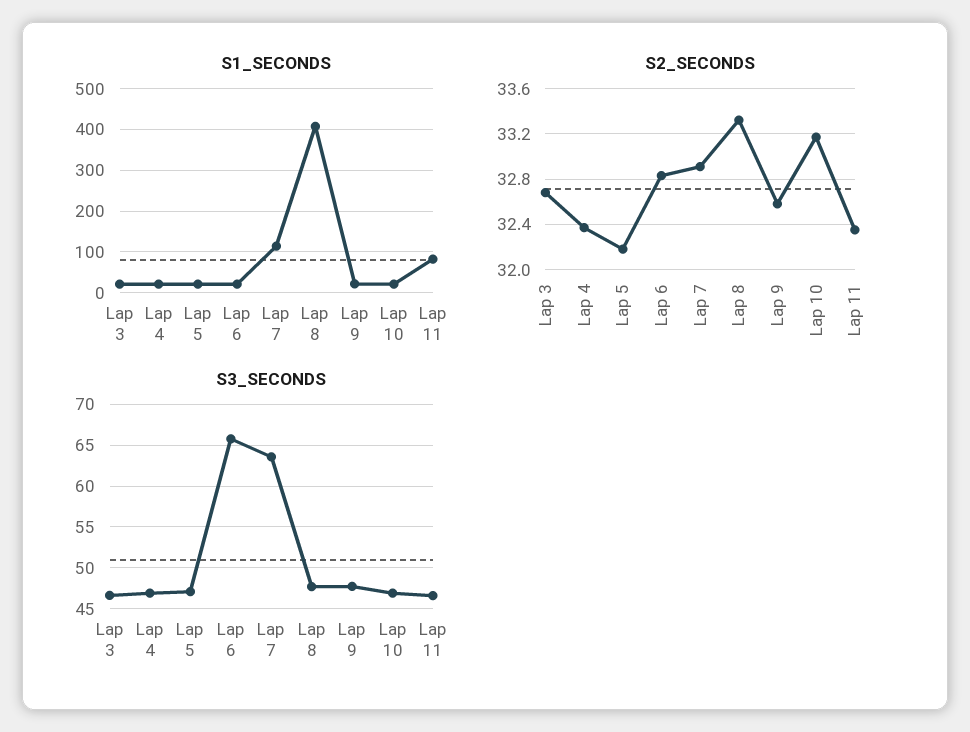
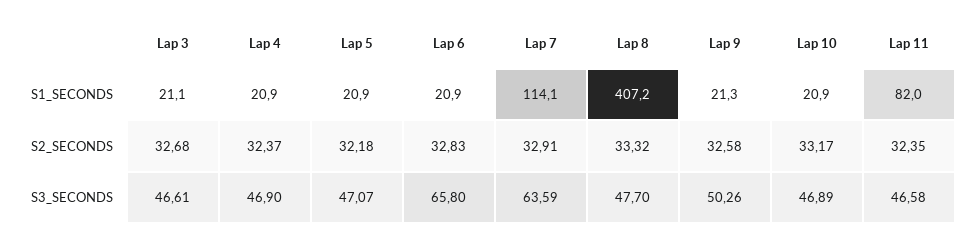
S3_SECONDS, Lap 9: 48 -> 50.26

